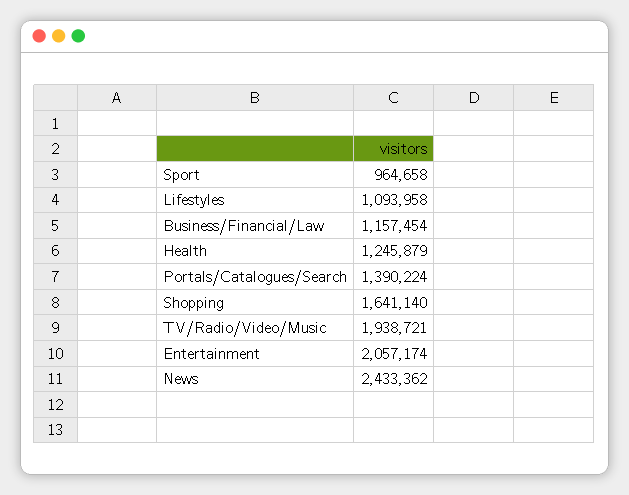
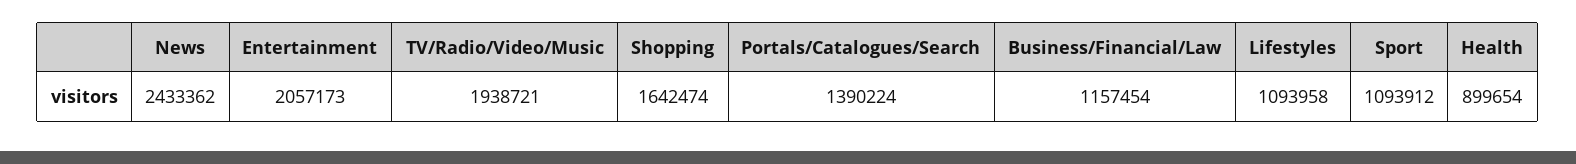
Sport: 964658 -> 1093912
Health: 1245879 -> 899654
Shopping: 1641140 -> 1642474
Entertainment: 2057174 -> 2057173

